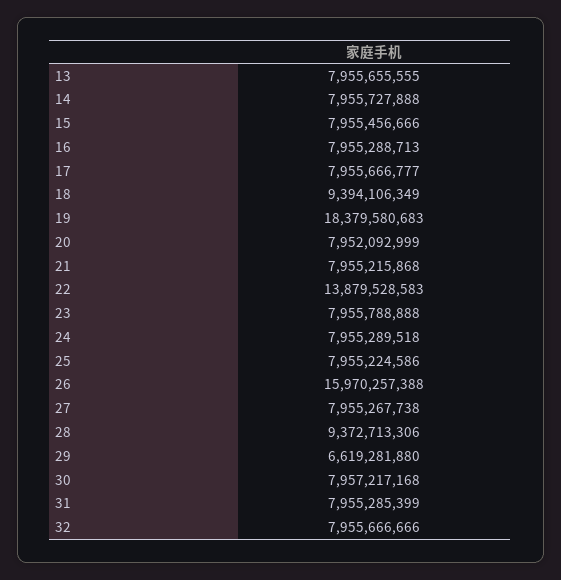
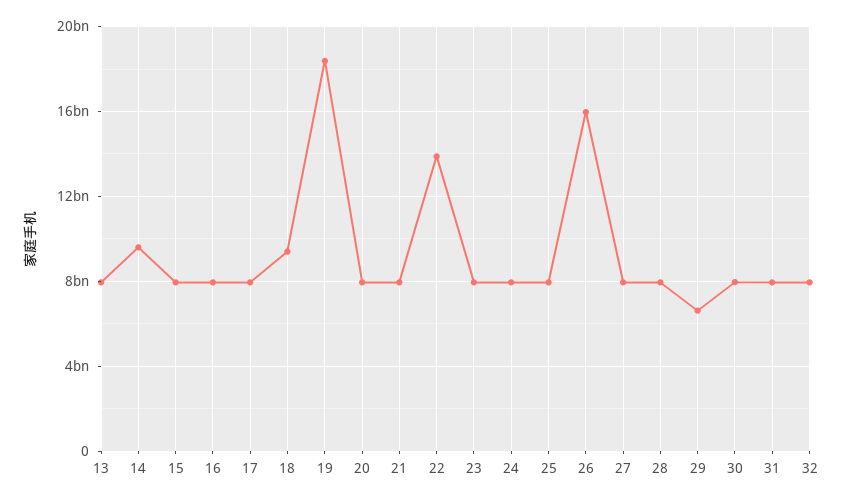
14: 7955727888 -> 9500000000
28: 9372713306 -> 8000000000

